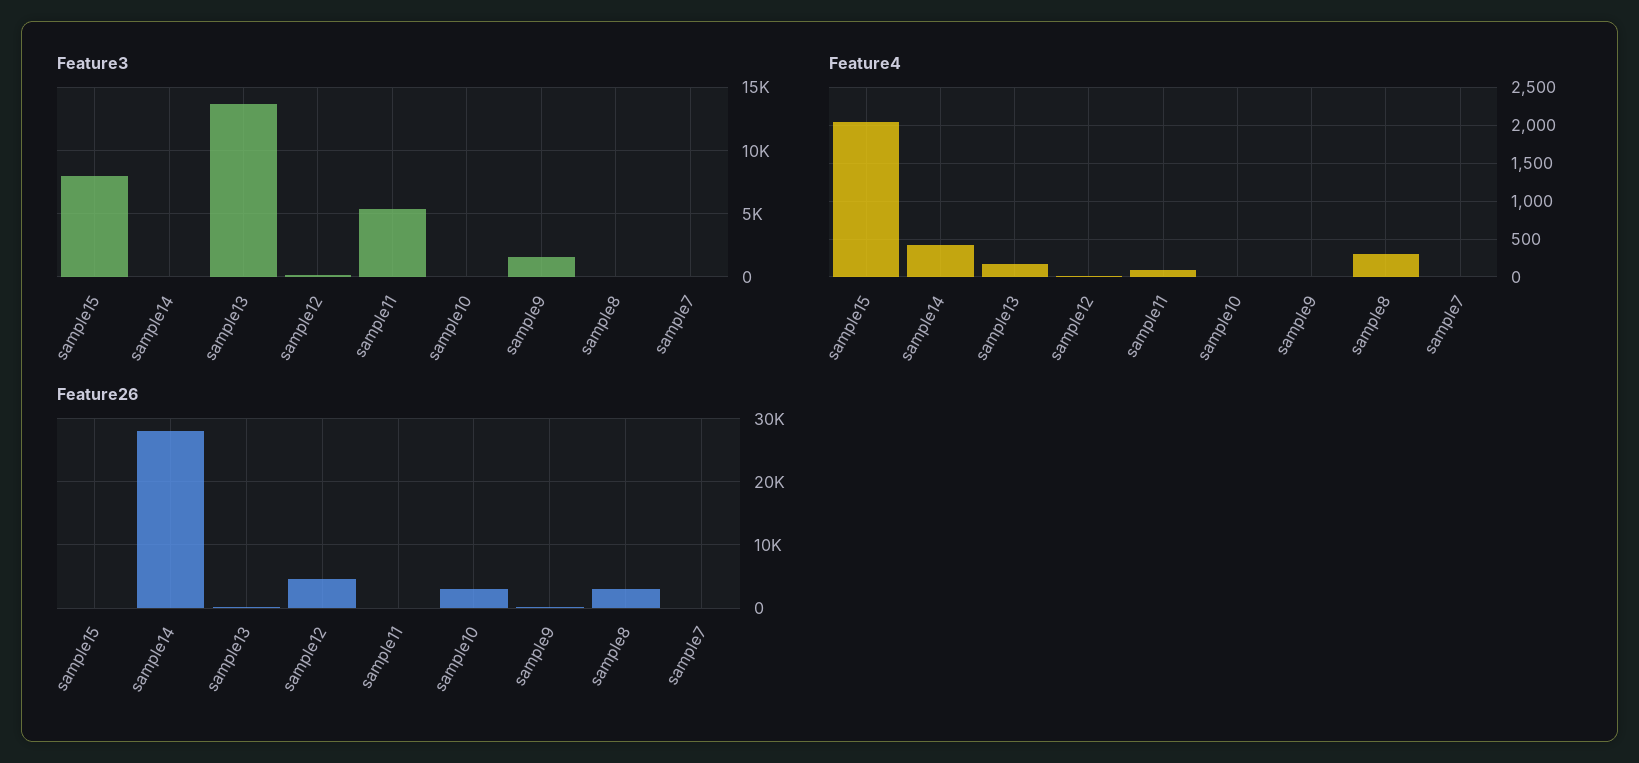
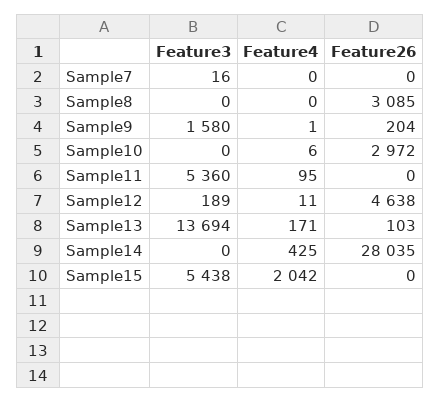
Feature3, sample15: 8000 -> 5438
Feature4, sample8: 300 -> 0

